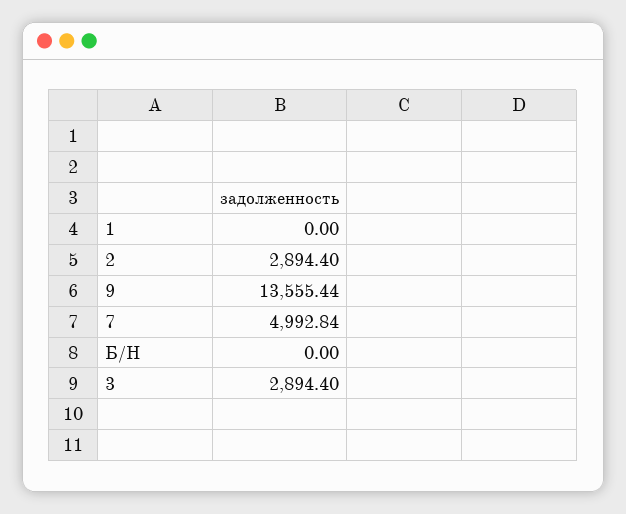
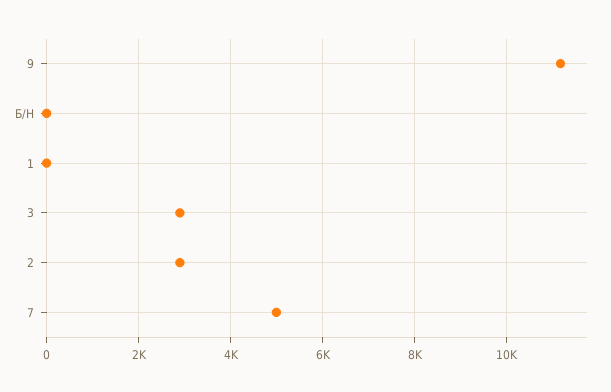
9: 13555.44 -> 11200

